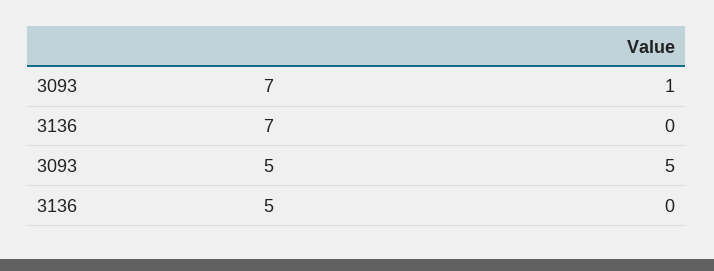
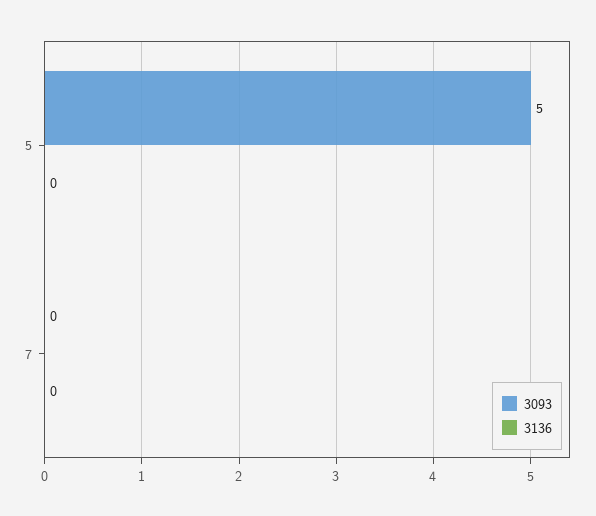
3093, 7: 1 -> 0

